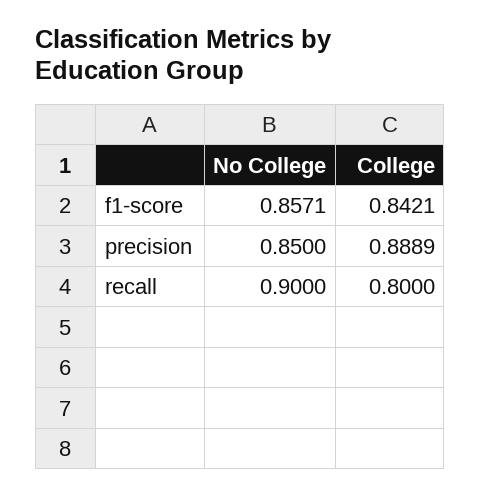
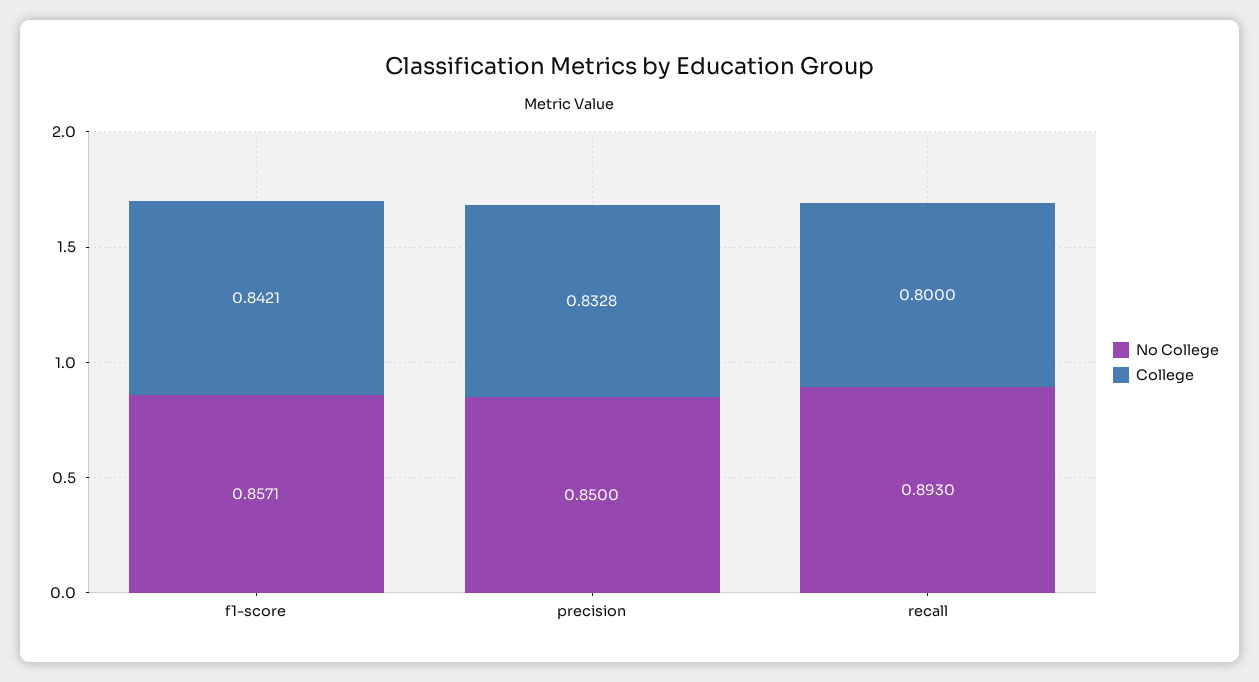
College, precision: 0.8889 -> 0.8328
No College, recall: 0.9 -> 0.893

